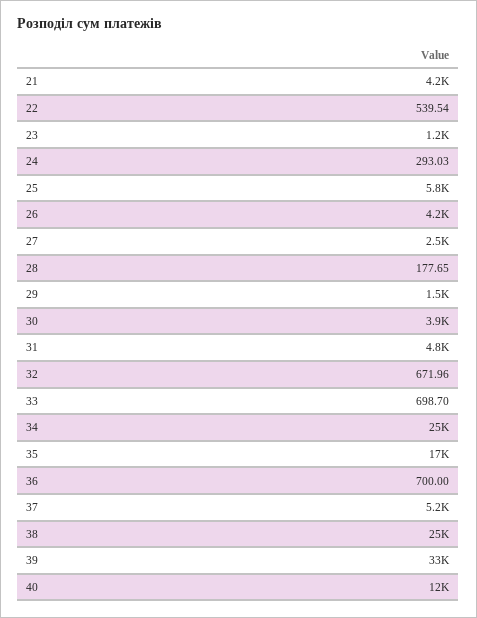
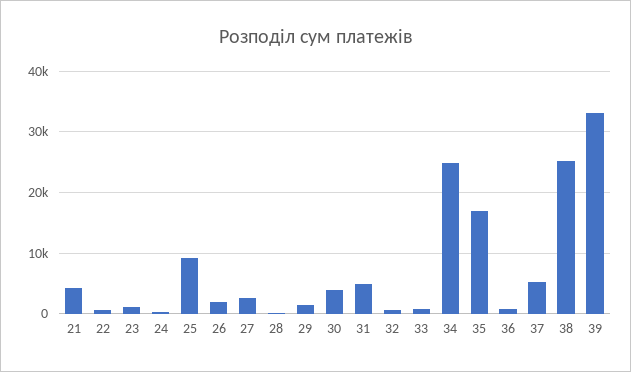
25: 5800 -> 9000
26: 4200 -> 2000
40: 12000 -> none

